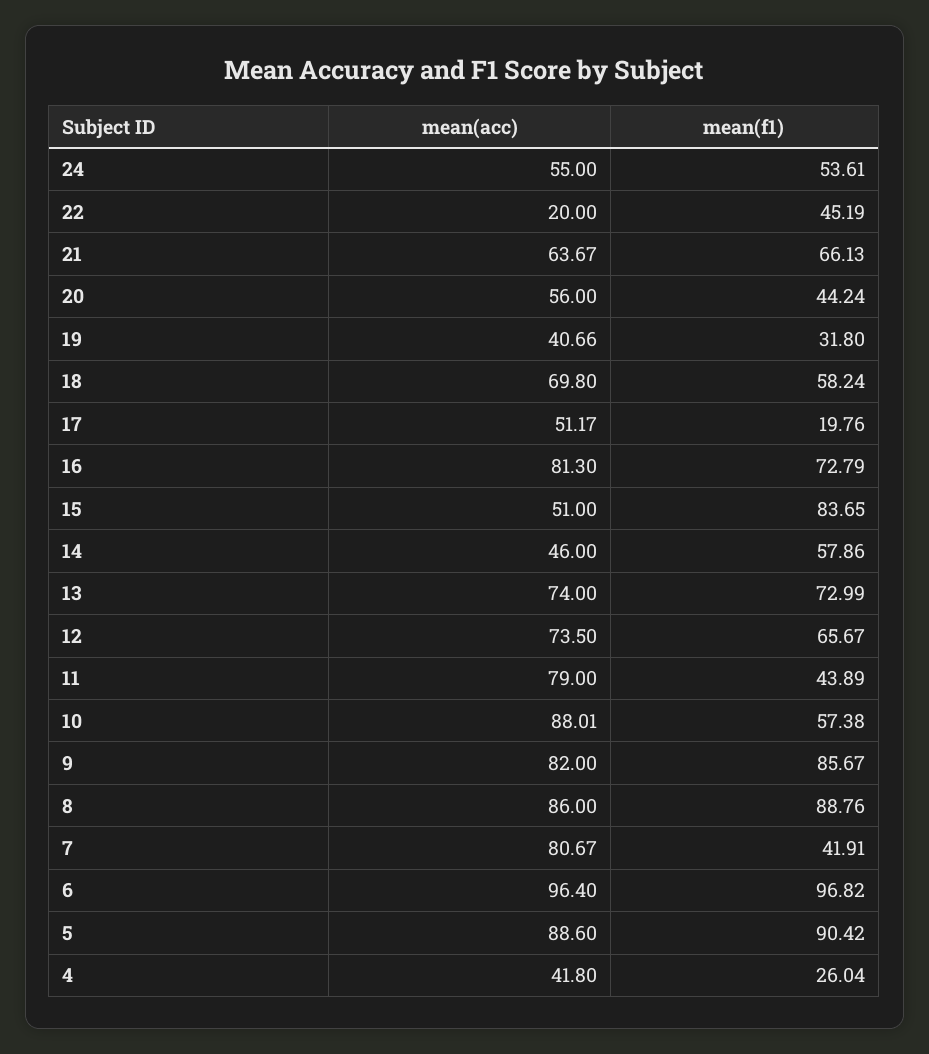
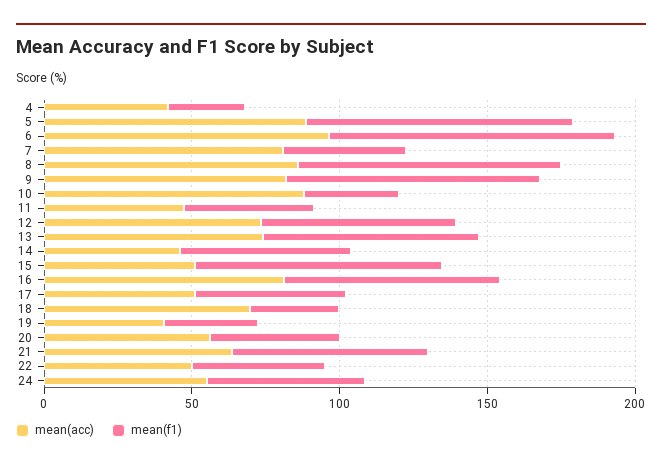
mean(acc), 22: 20 -> 50
mean(f1), 18: 58.24 -> 30
mean(f1), 17: 19.76 -> 50
mean(acc), 11: 79 -> 50
mean(f1), 10: 57.38 -> 30

